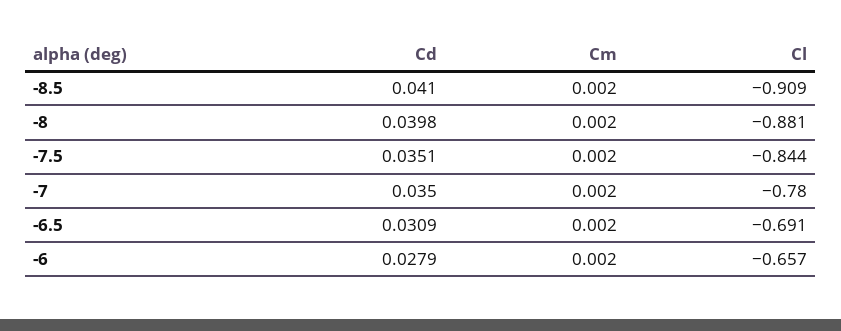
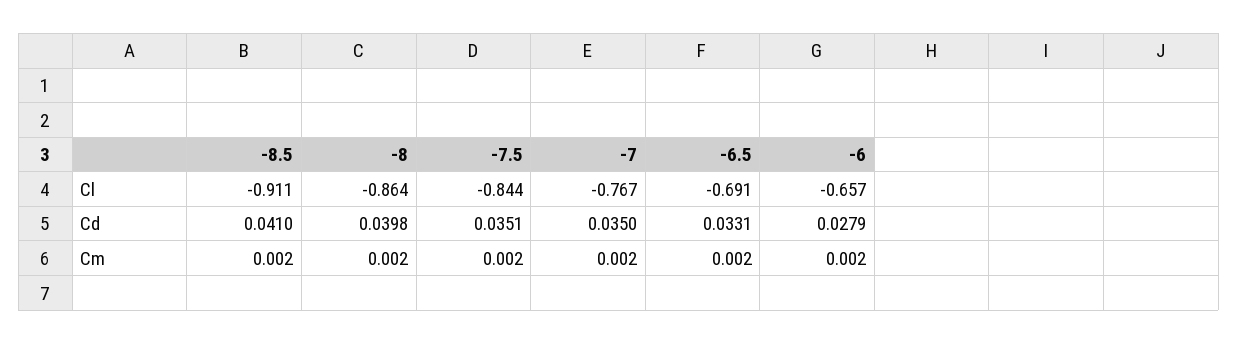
Cl, -8.5: -0.909 -> -0.911
Cl, -8: -0.881 -> -0.864
Cl, -7: -0.78 -> -0.767
Cd, -6.5: 0.0309 -> 0.0331

